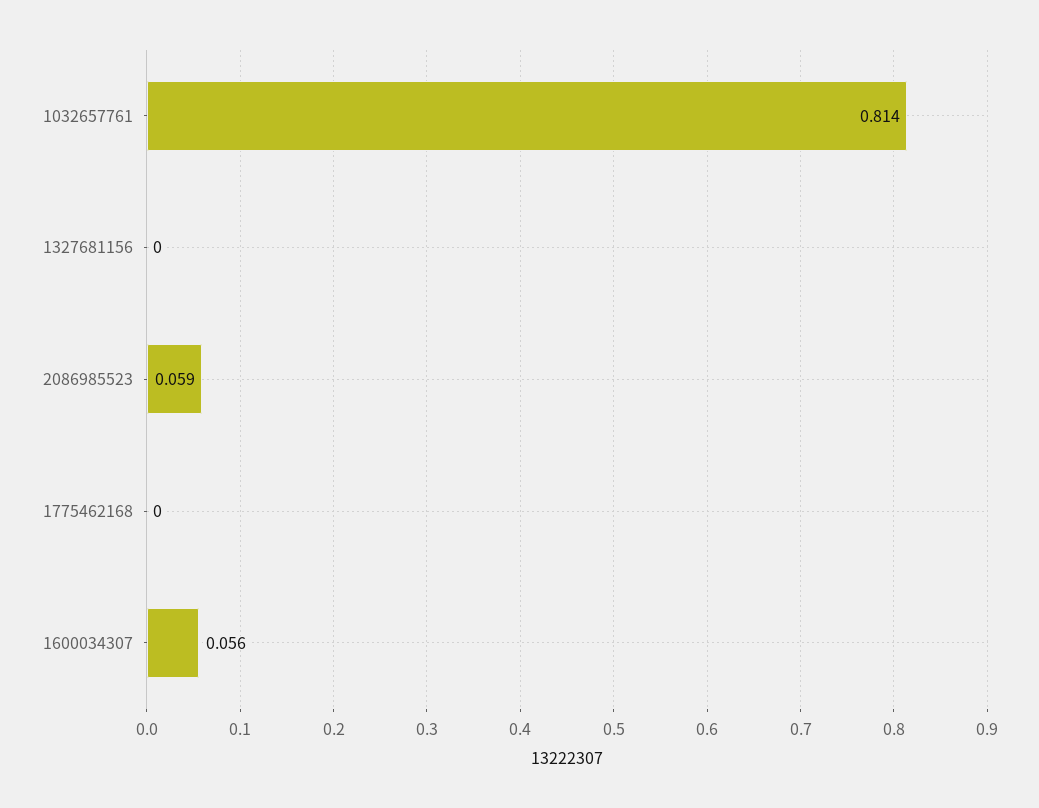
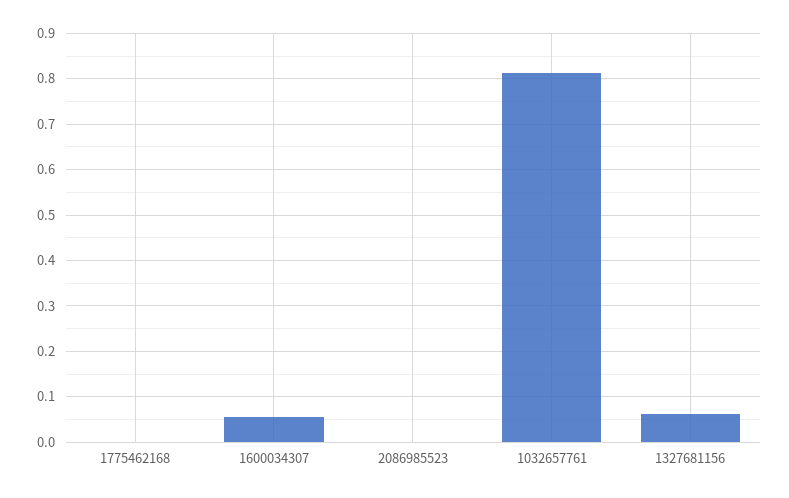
1327681156: 0 -> 0.06
2086985523: 0.059 -> 0

